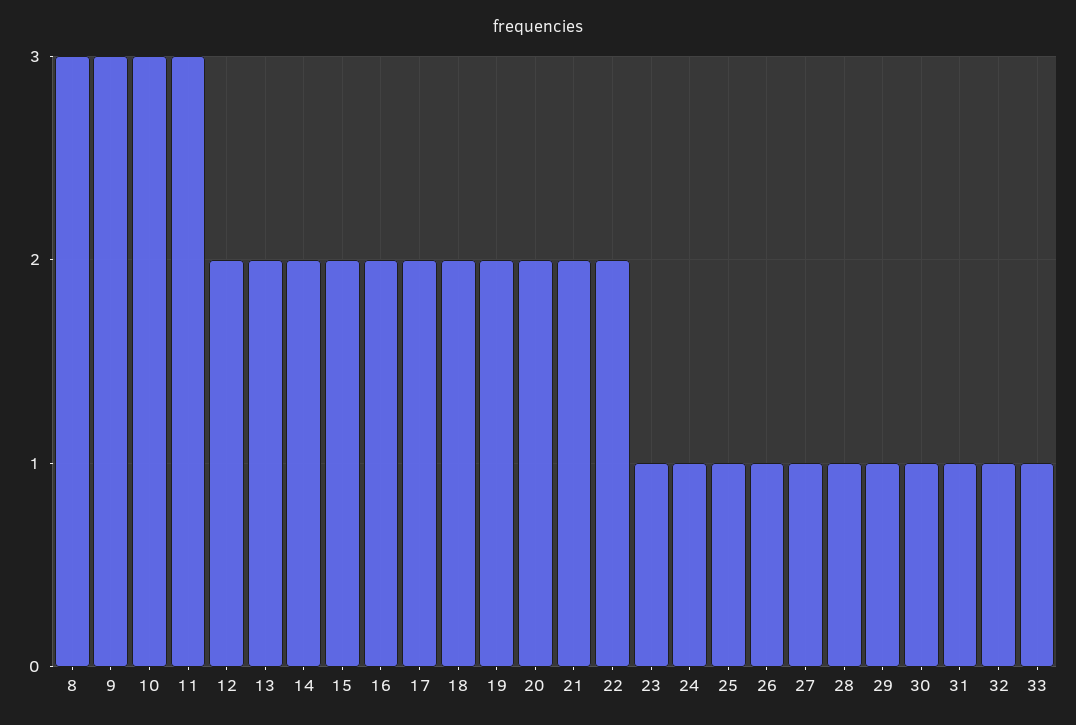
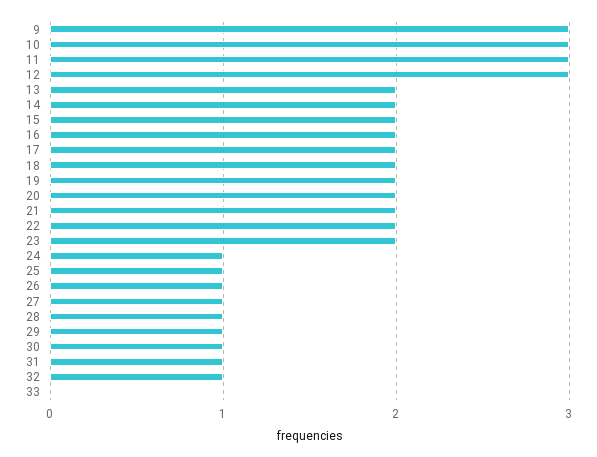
8: 3 -> none
12: 2 -> 3
23: 1 -> 2
33: 1 -> 0

